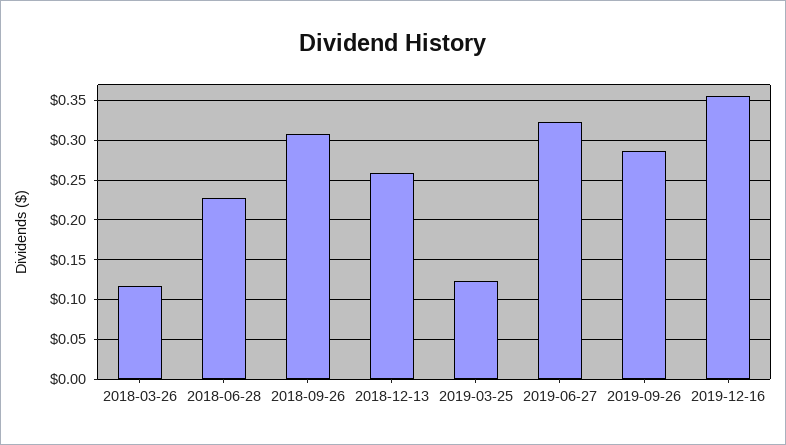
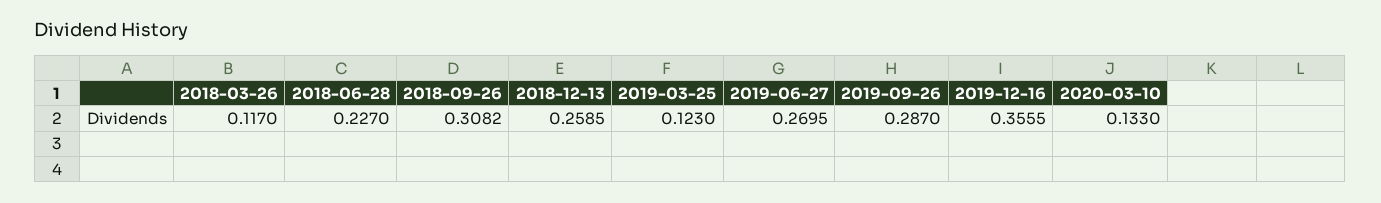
2019-06-27: 0.32 -> 0.2695
2020-03-10: none -> 0.133

